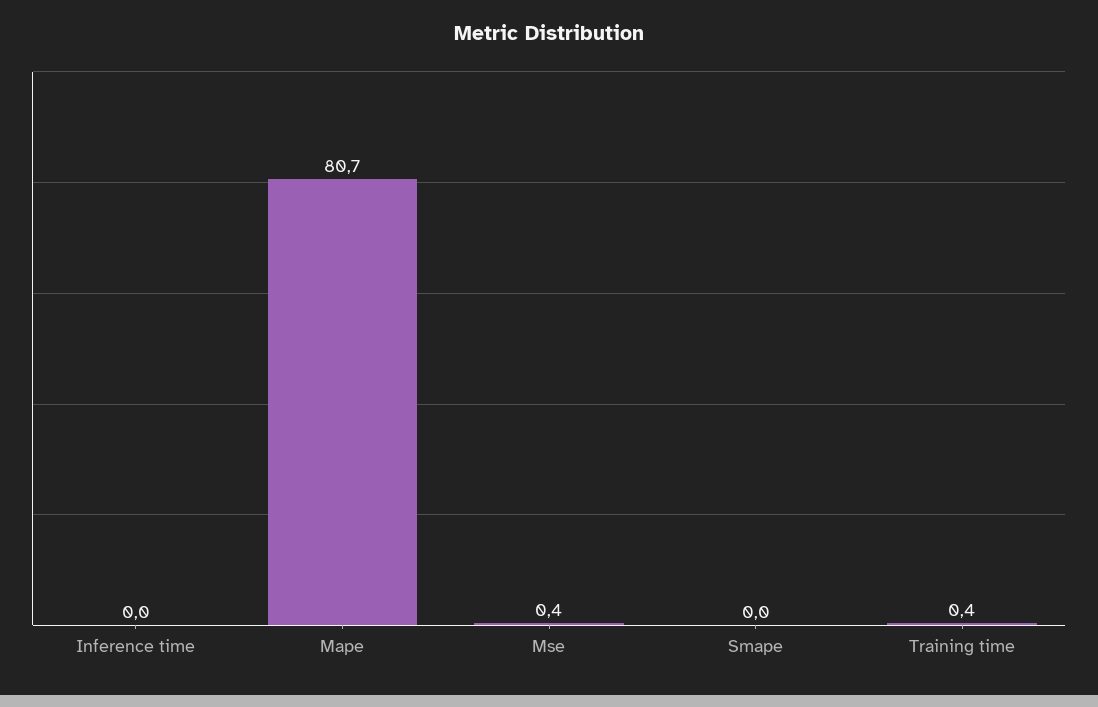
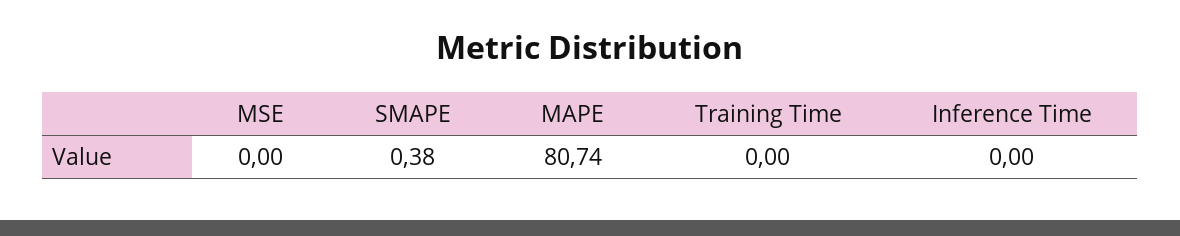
Mse: 0.4 -> 0
Smape: 0 -> 0.38
Training time: 0.4 -> 0

